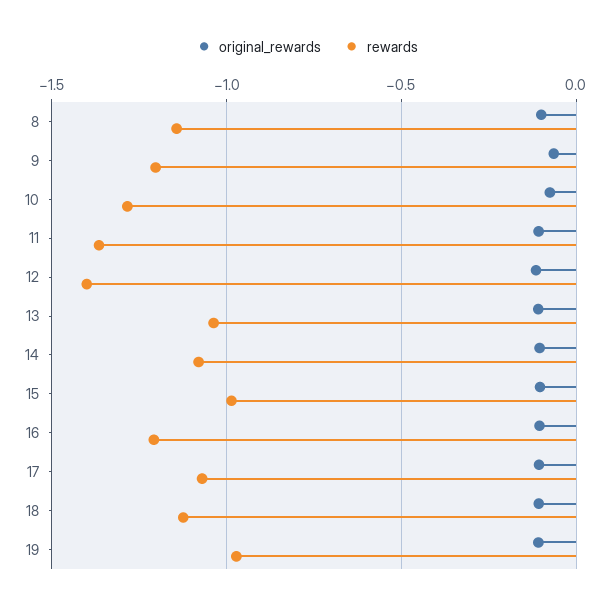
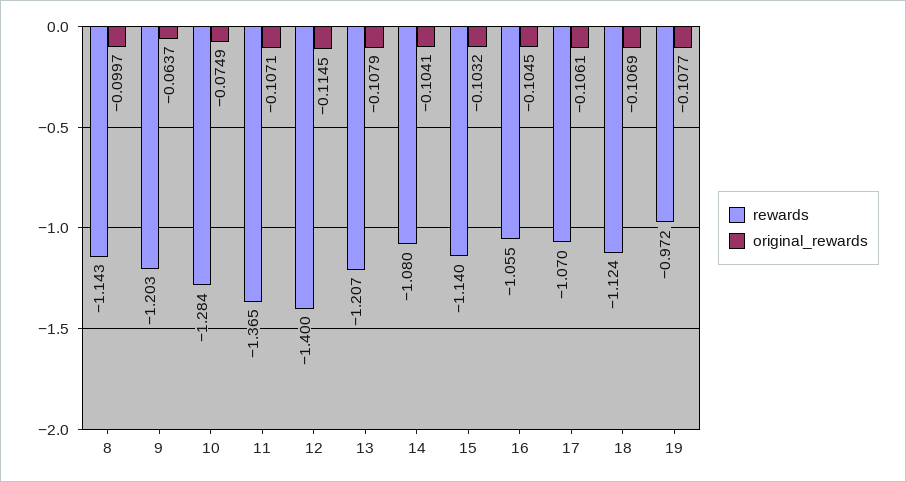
rewards, 13: -1.05 -> -1.207
rewards, 15: -1 -> -1.14
rewards, 16: -1.2 -> -1.055

